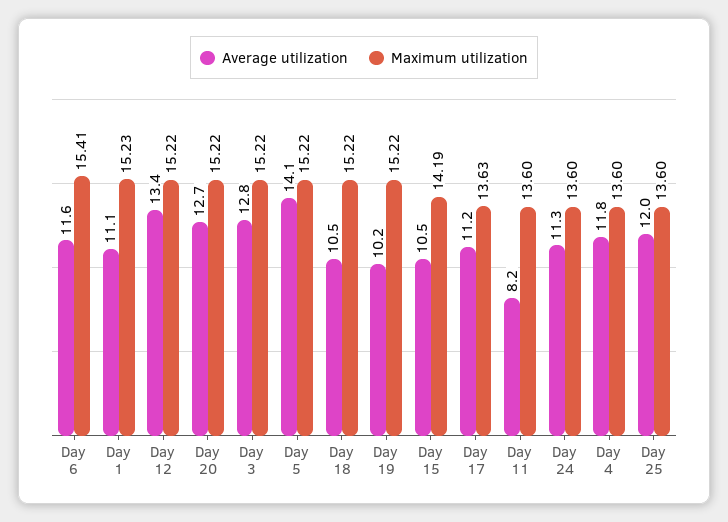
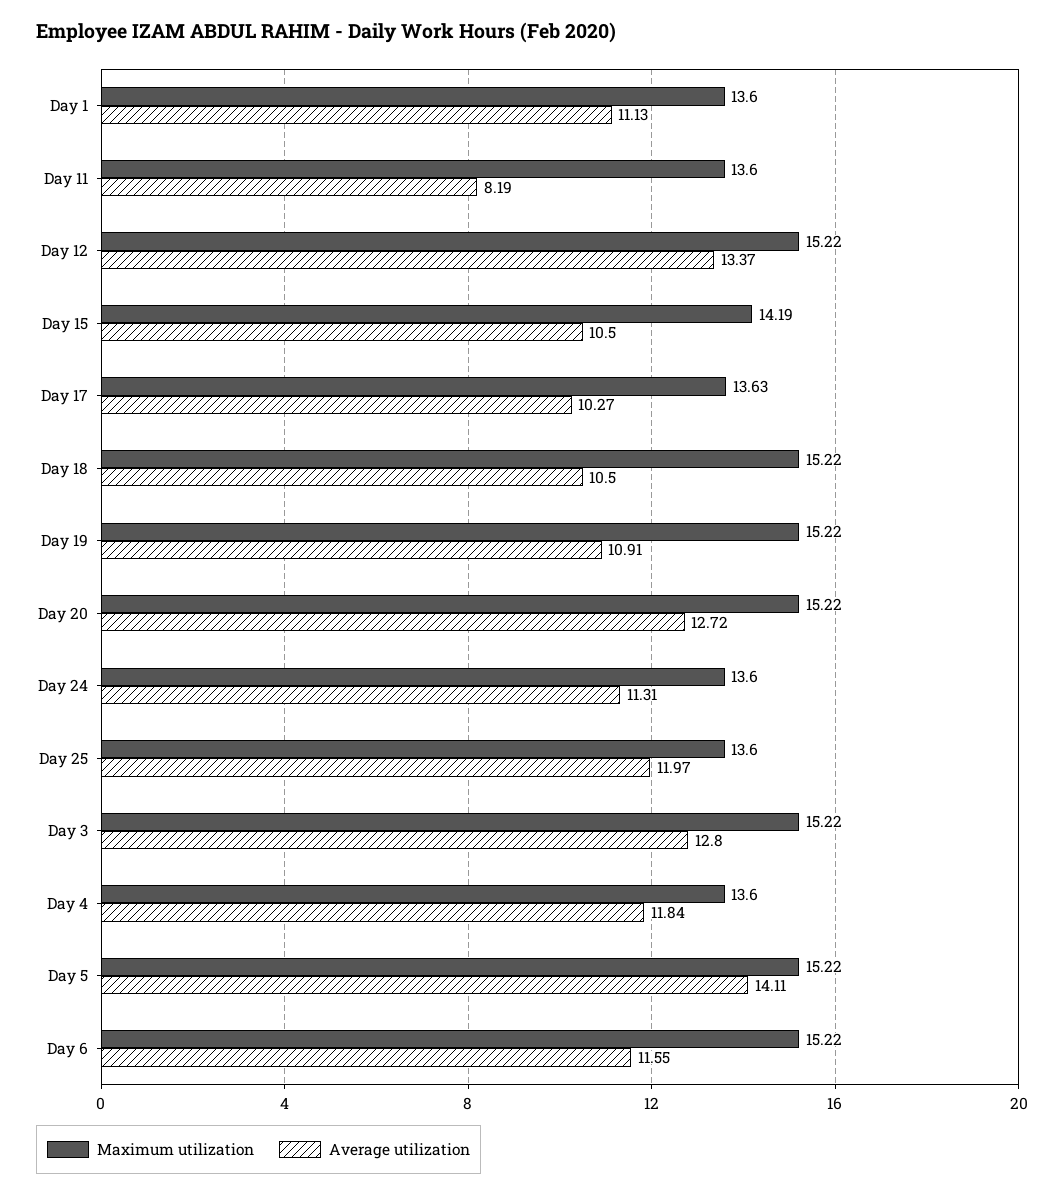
Maximum utilization, Day 6: 15.41 -> 15.22
Maximum utilization, Day 1: 15.23 -> 13.6
Average utilization, Day 19: 10.2 -> 10.91
Average utilization, Day 17: 11.2 -> 10.27

